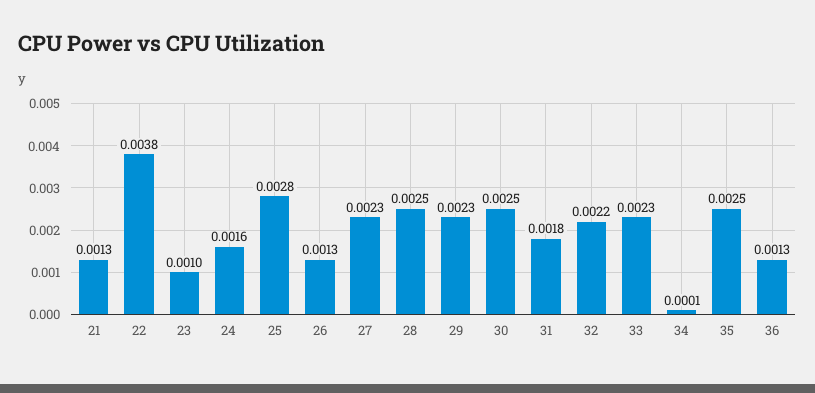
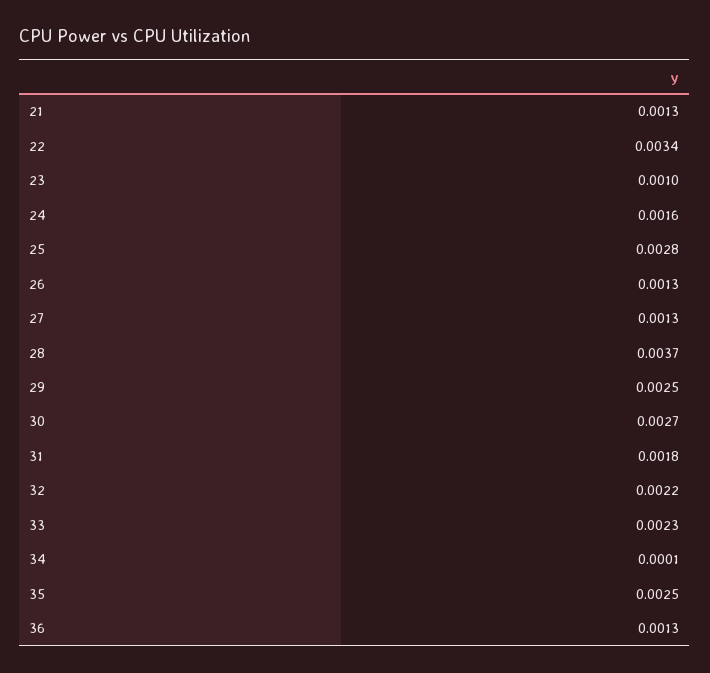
22: 0.0038 -> 0.0034
27: 0.0023 -> 0.0013
28: 0.0025 -> 0.0037
29: 0.0023 -> 0.0025
30: 0.0025 -> 0.0027

